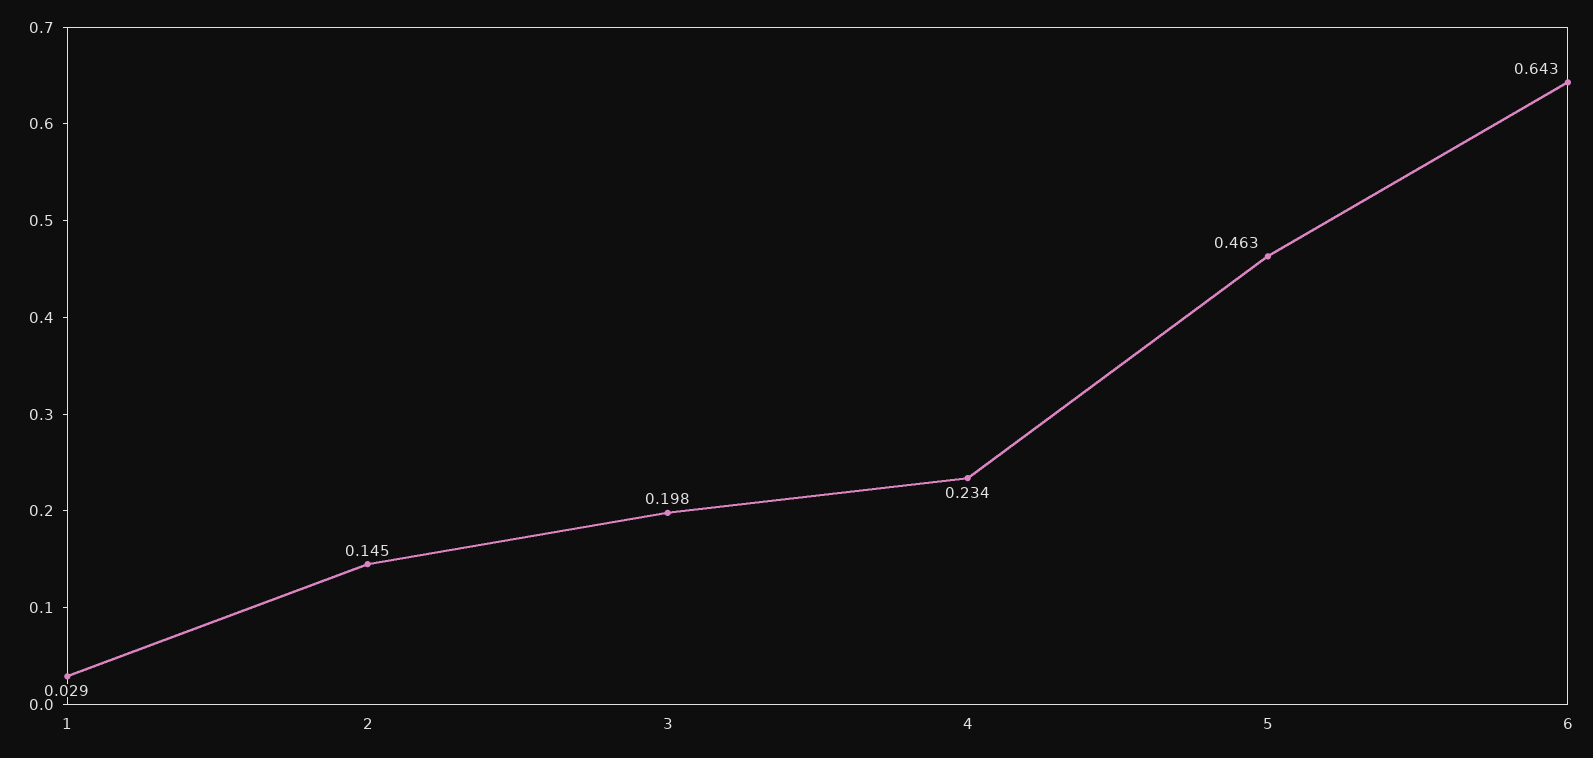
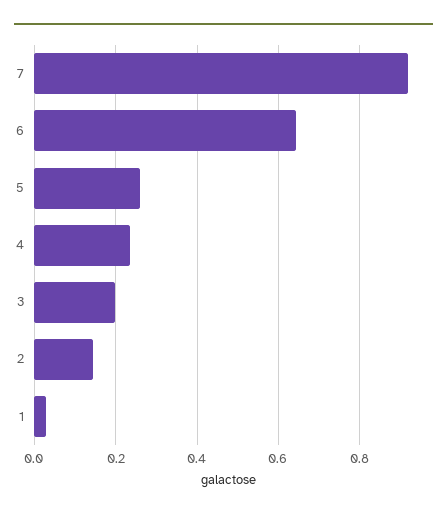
5: 0.463 -> 0.26
7: none -> 0.92

